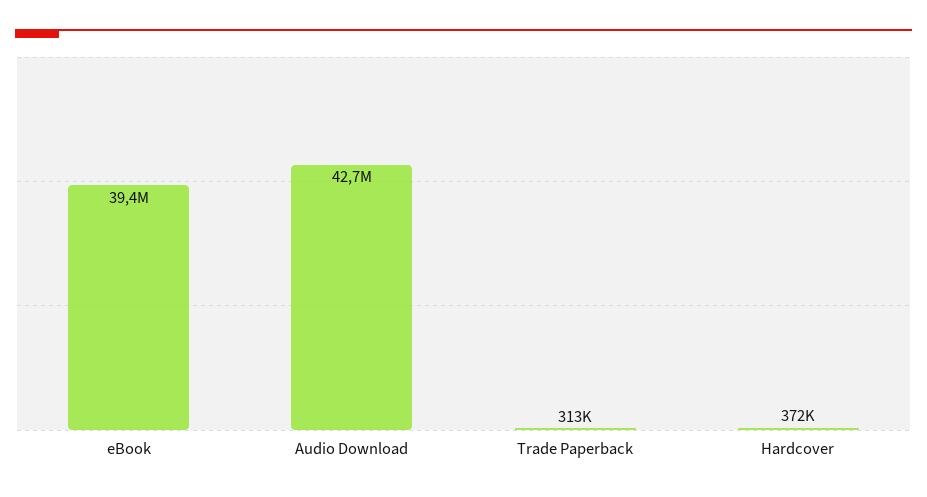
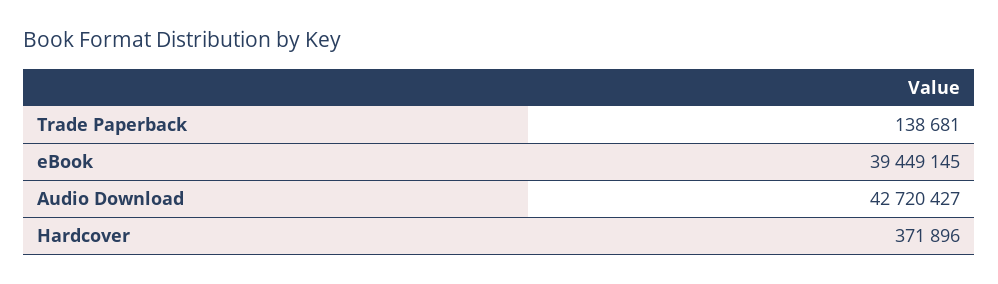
Trade Paperback: 313000 -> 138681

